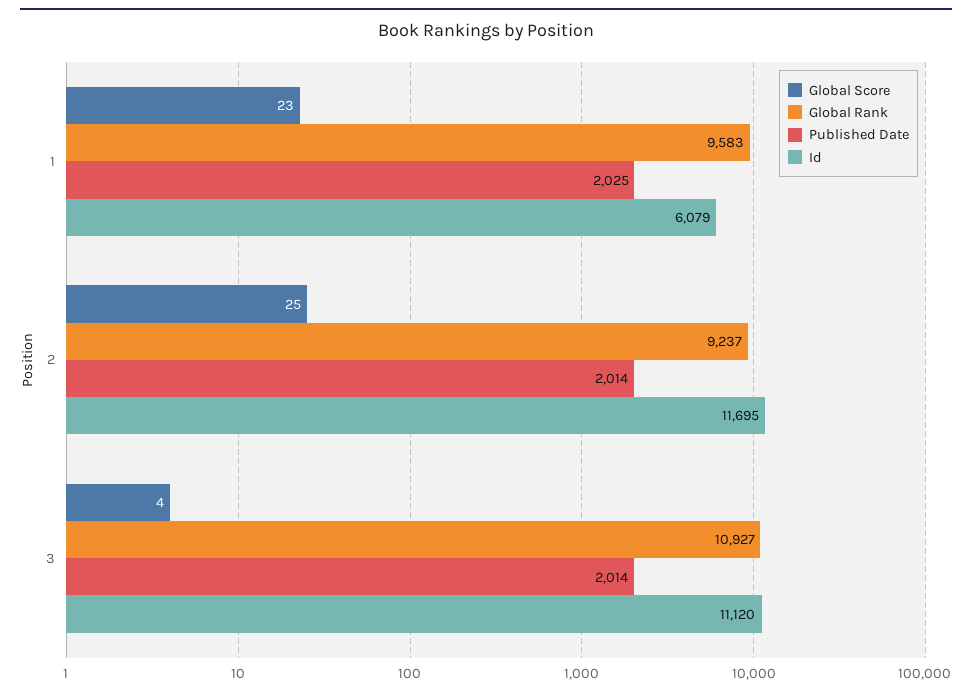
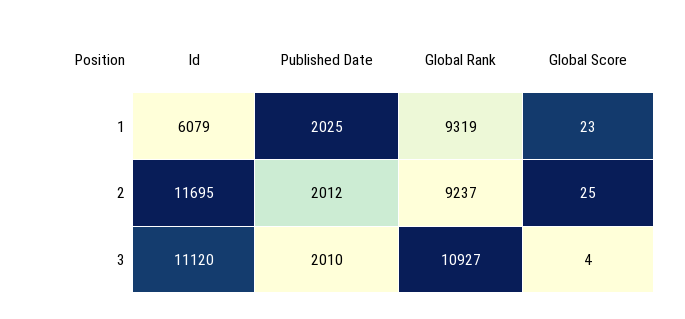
Global Rank, 1: 9583 -> 9319
Published Date, 2: 2014 -> 2012
Published Date, 3: 2014 -> 2010

